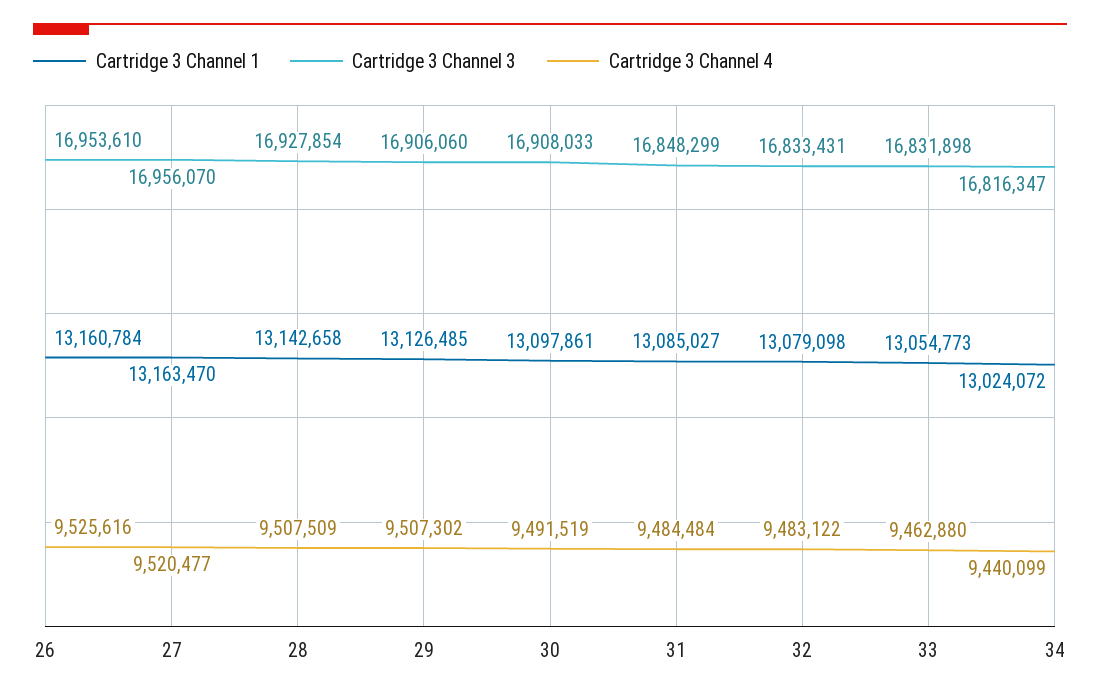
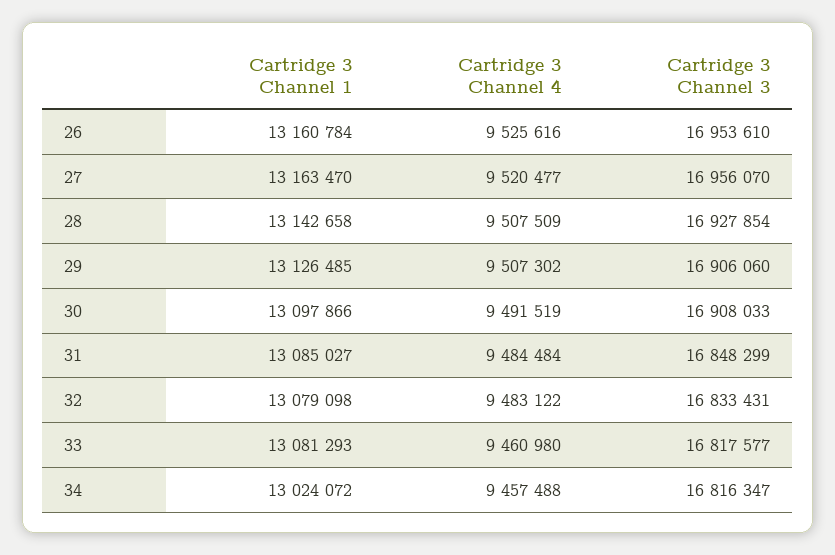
Cartridge 3 Channel 1, 30: 13097861 -> 13097866
Cartridge 3 Channel 1, 33: 13054773 -> 13081293
Cartridge 3 Channel 3, 33: 16831898 -> 16817577
Cartridge 3 Channel 4, 33: 9462880 -> 9460980
Cartridge 3 Channel 4, 34: 9440099 -> 9457488

